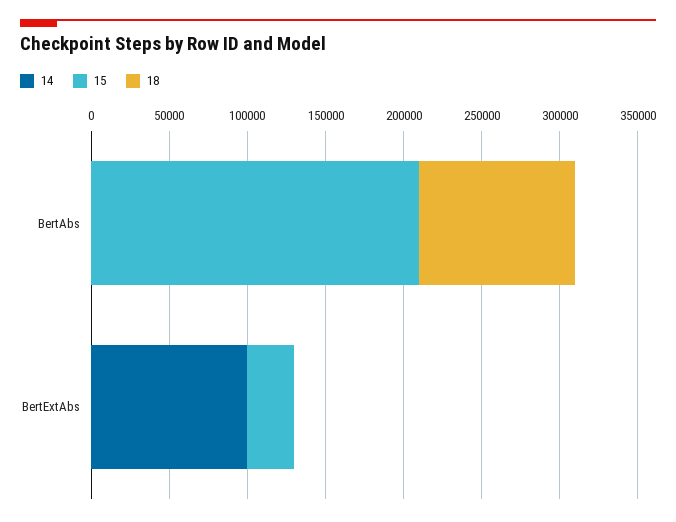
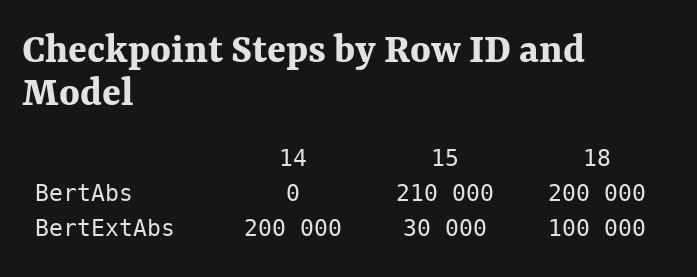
18, BertAbs: 100000 -> 200000
14, BertExtAbs: 100000 -> 200000
18, BertExtAbs: 0 -> 100000

